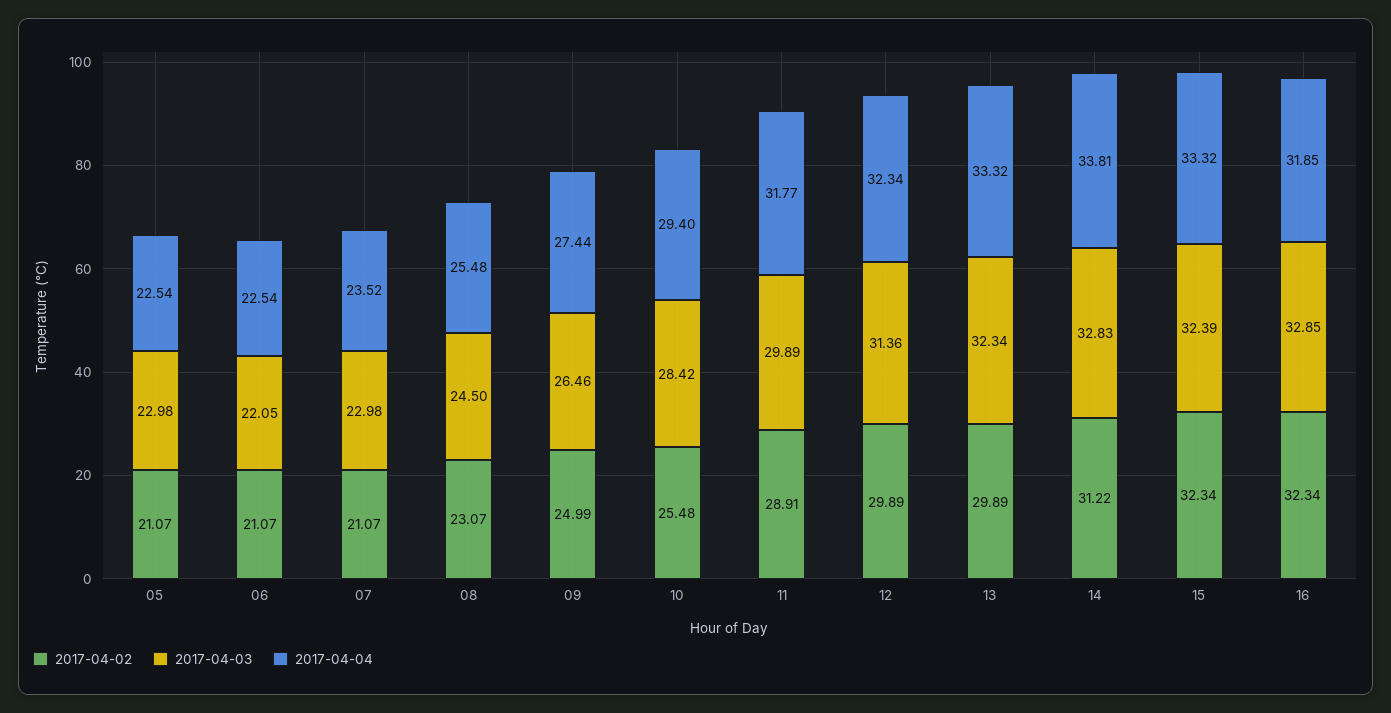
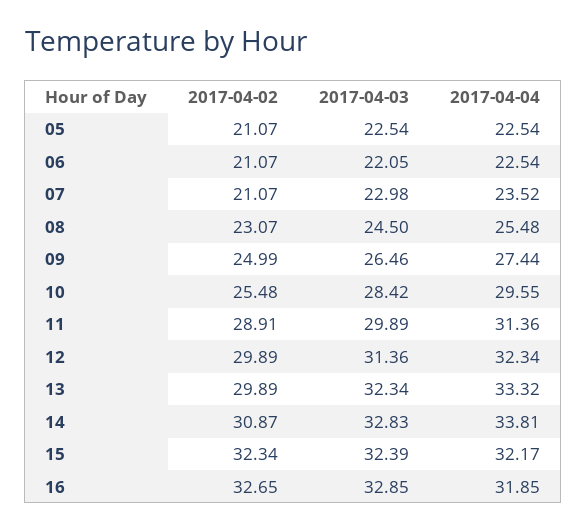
2017-04-03, 05: 22.98 -> 22.54
2017-04-04, 10: 29.4 -> 29.55
2017-04-04, 11: 31.77 -> 31.36
2017-04-02, 14: 31.22 -> 30.87
2017-04-04, 15: 33.32 -> 32.17
2017-04-02, 16: 32.34 -> 32.65

